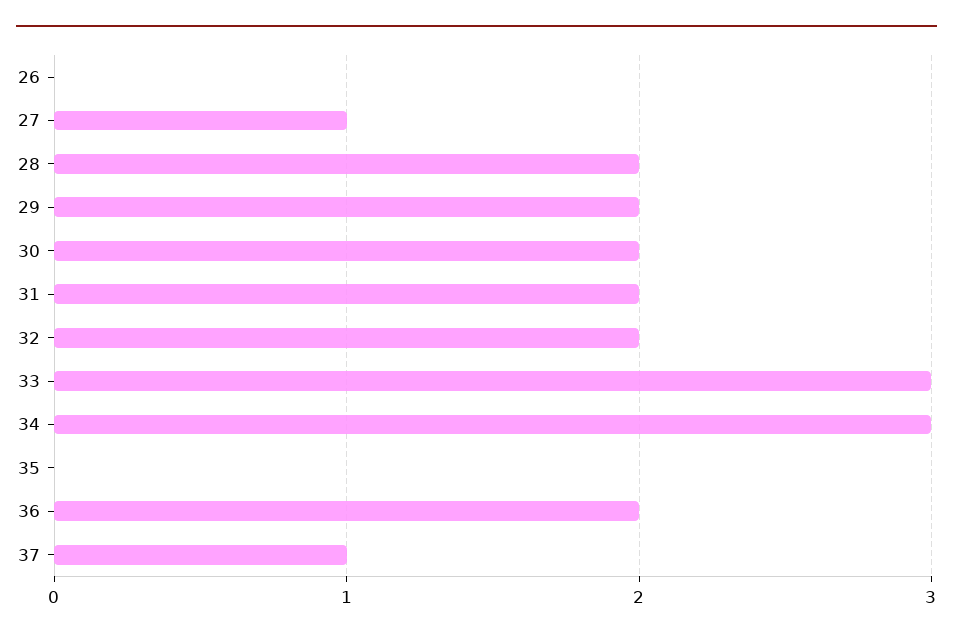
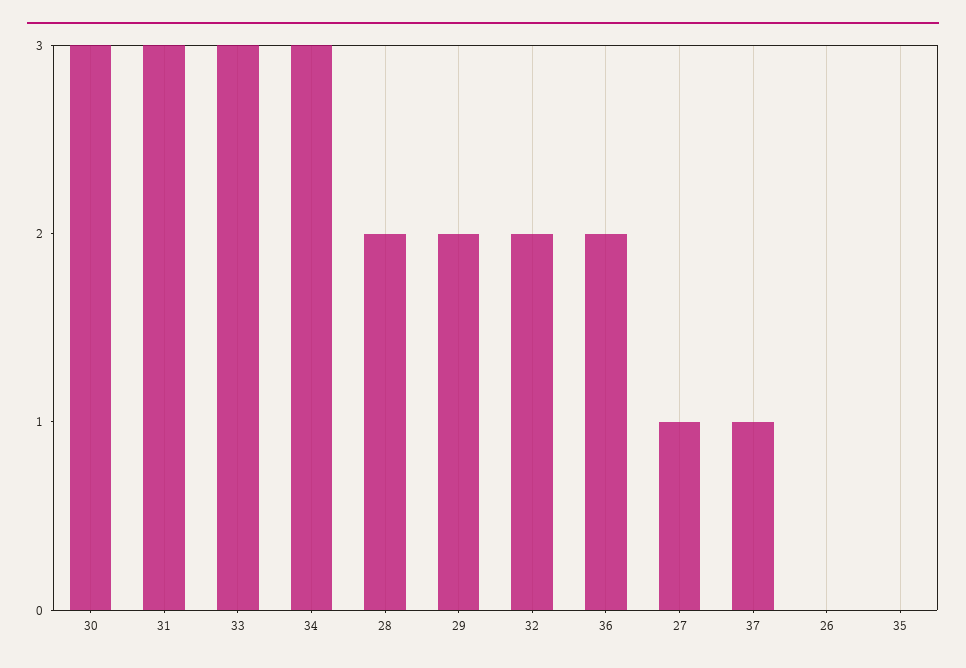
30: 2 -> 3
31: 2 -> 3

